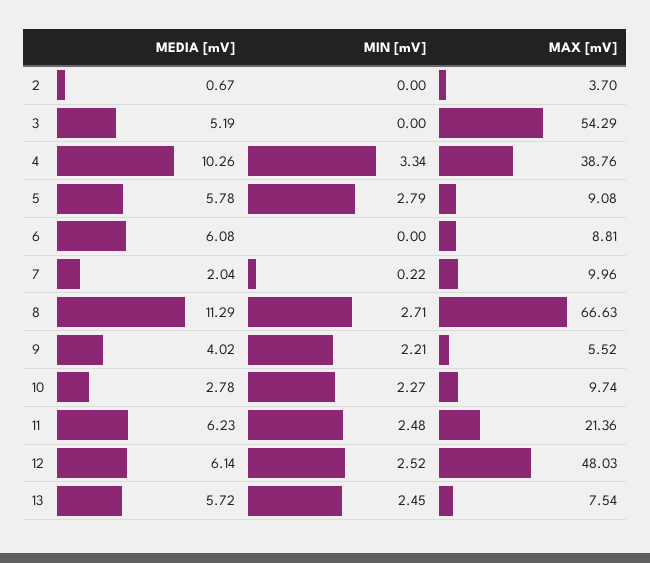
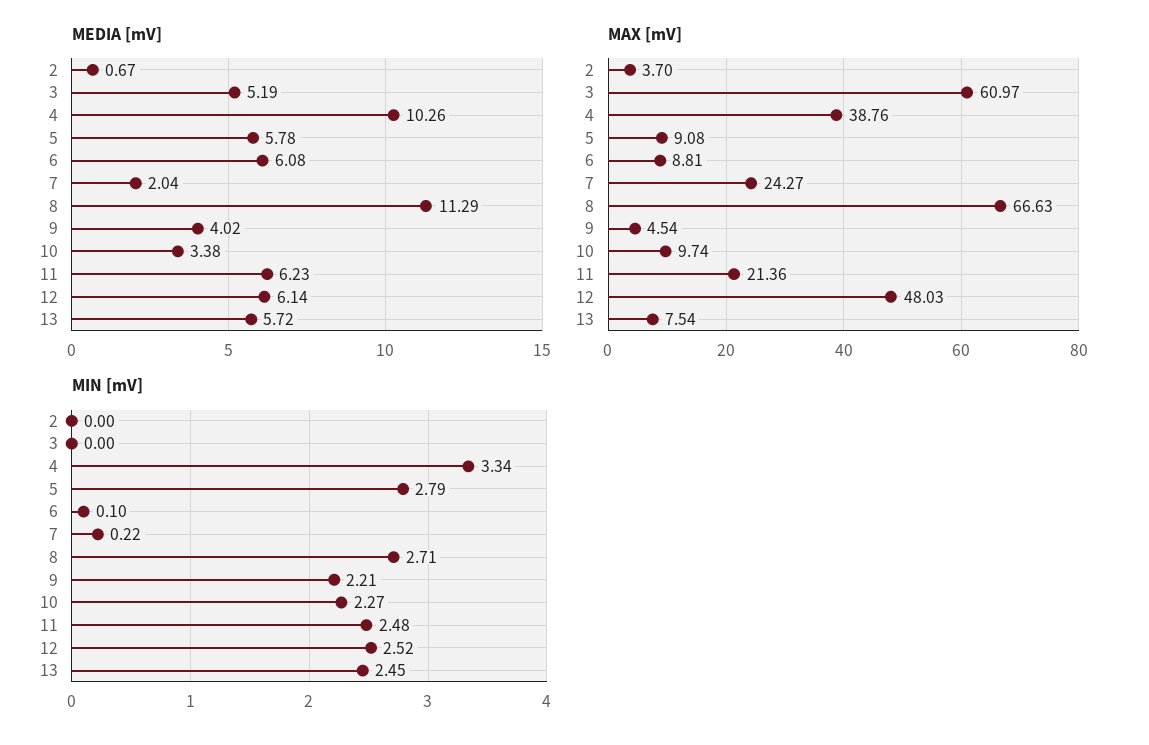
MAX [mV], 3: 54.29 -> 60.97
MIN [mV], 6: 0 -> 0.1
MAX [mV], 7: 9.96 -> 24.27
MAX [mV], 9: 5.52 -> 4.54
MEDIA [mV], 10: 2.78 -> 3.38

